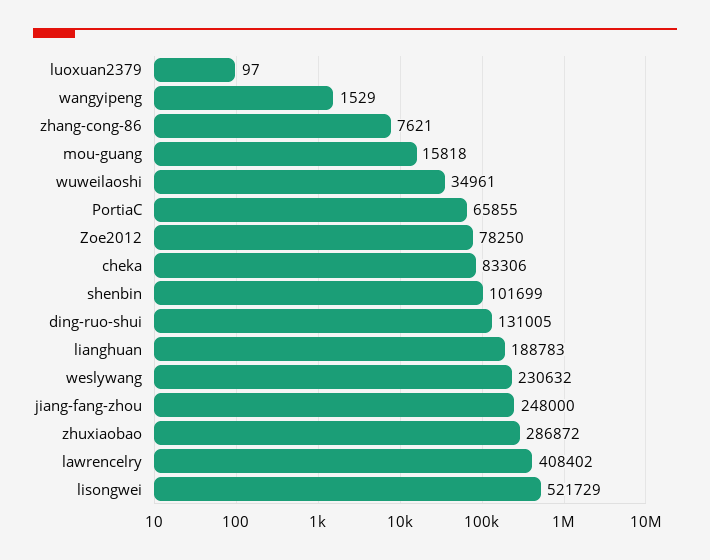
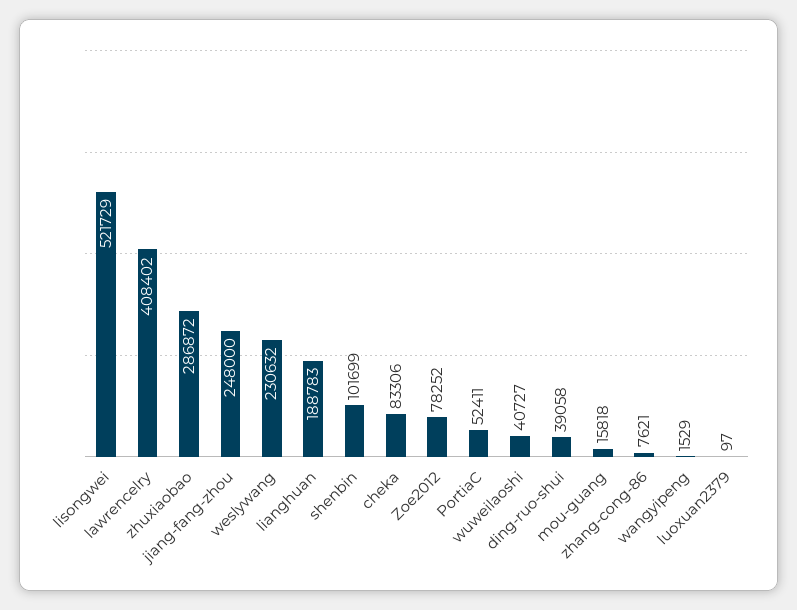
wuweilaoshi: 34961 -> 40727
PortiaC: 65855 -> 52411
Zoe2012: 78250 -> 78252
ding-ruo-shui: 131005 -> 39058

